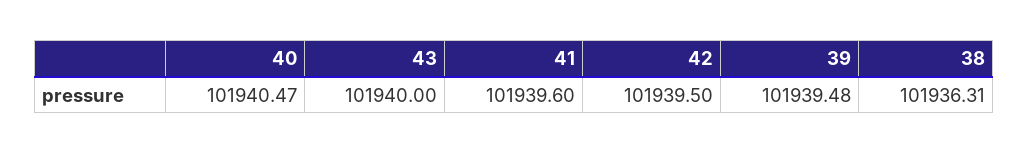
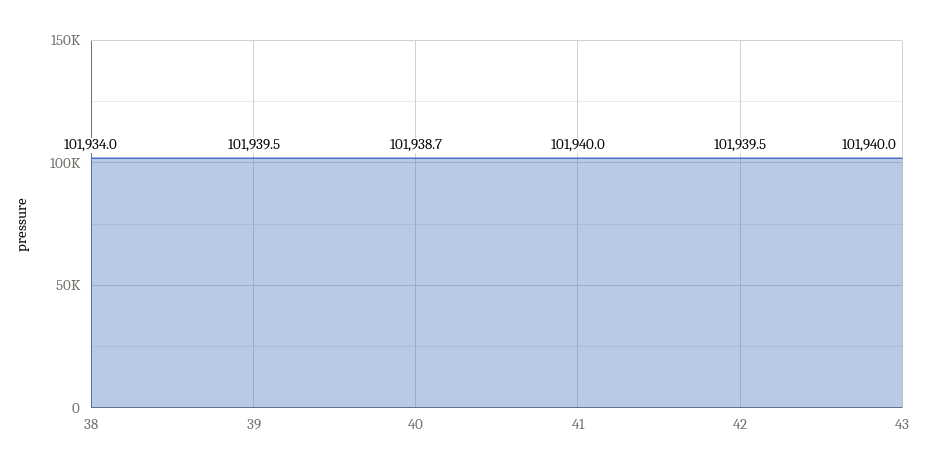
40: 101940.47 -> 101938.7
41: 101939.6 -> 101940
38: 101936.31 -> 101934

